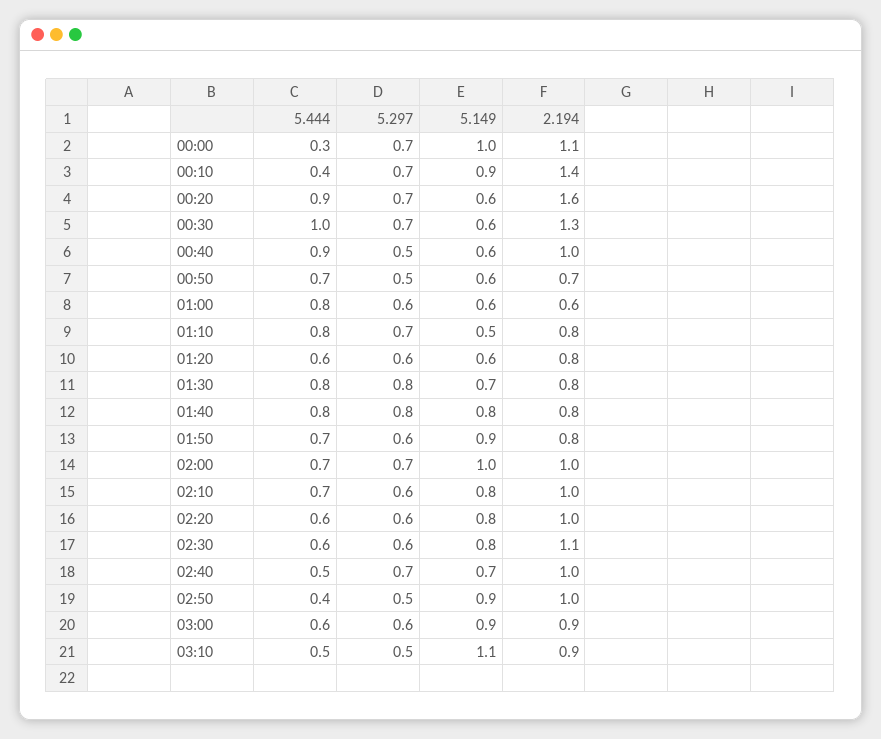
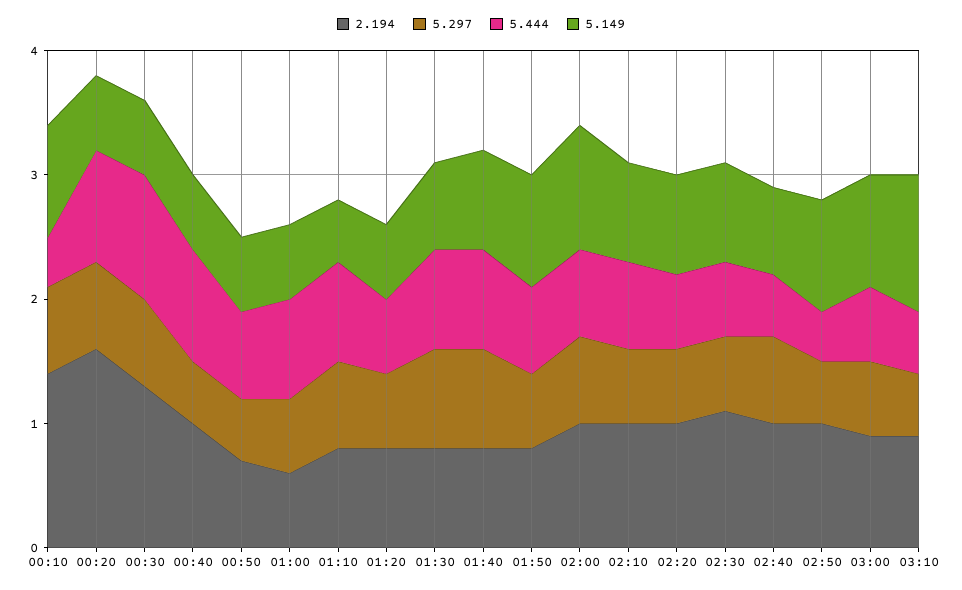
5.444, 00:00: 0.3 -> none
5.297, 00:00: 0.7 -> none
5.149, 00:00: 1 -> none
2.194, 00:00: 1.1 -> none

